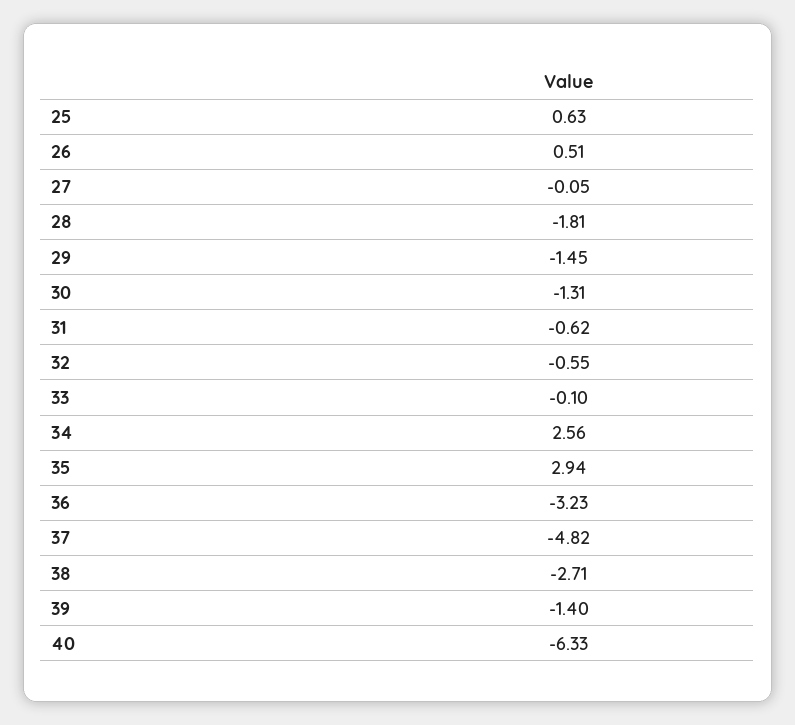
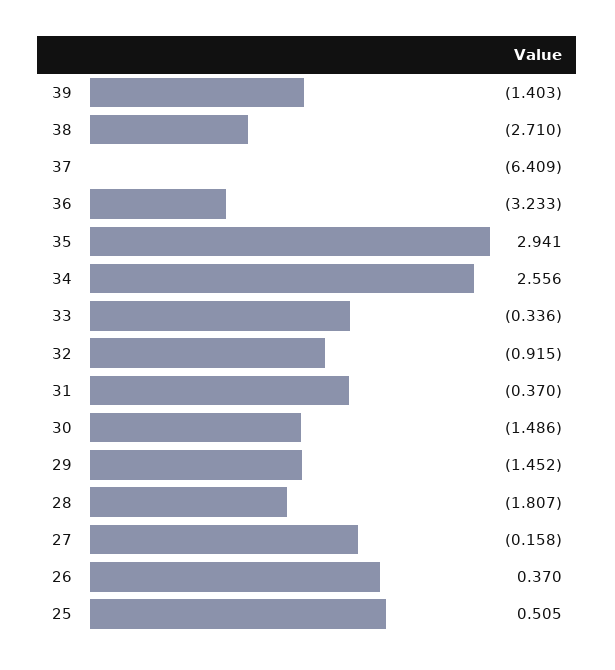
25: 0.63 -> 0.505
26: 0.51 -> 0.37
27: -0.05 -> -0.158
30: -1.31 -> -1.486
31: -0.62 -> -0.37
32: -0.55 -> -0.915
33: -0.1 -> -0.336
37: -4.82 -> -6.409
40: -6.33 -> none

